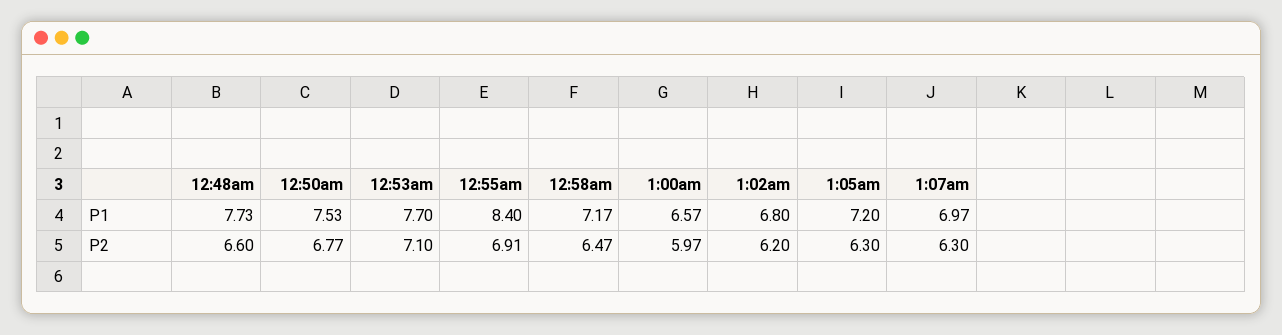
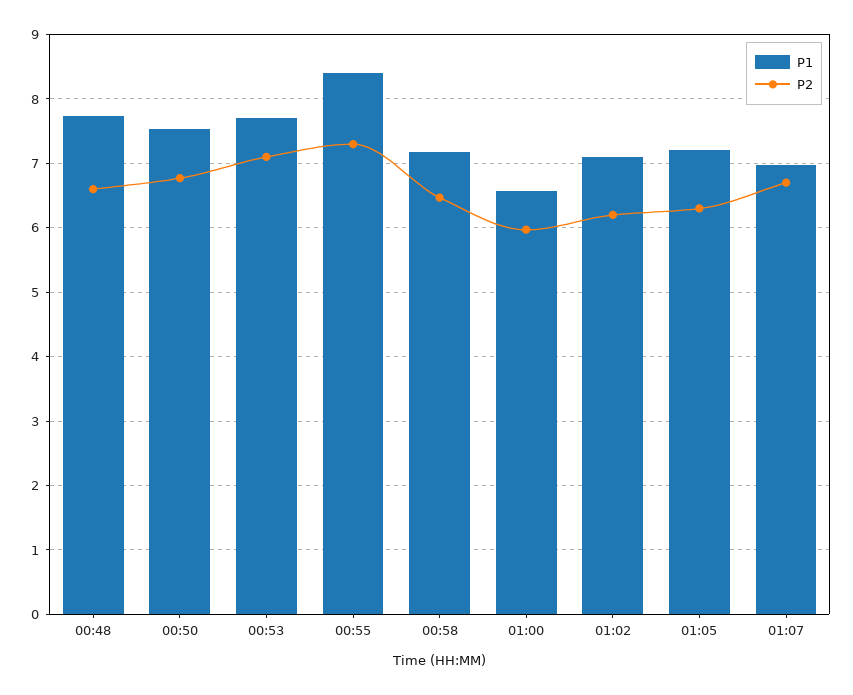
P1, 1:02am: 6.8 -> 7.1
P2, 12:55am: 6.91 -> 7.3
P2, 1:07am: 6.3 -> 6.7

